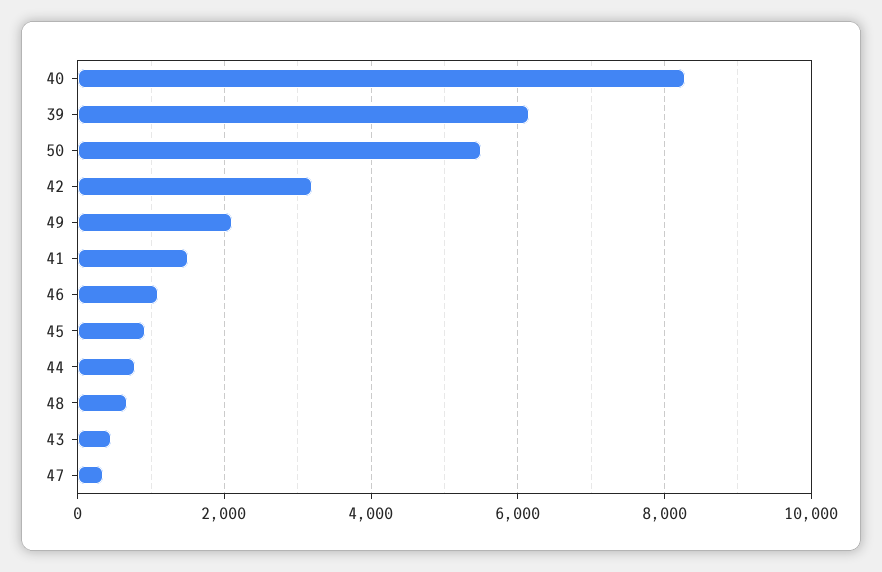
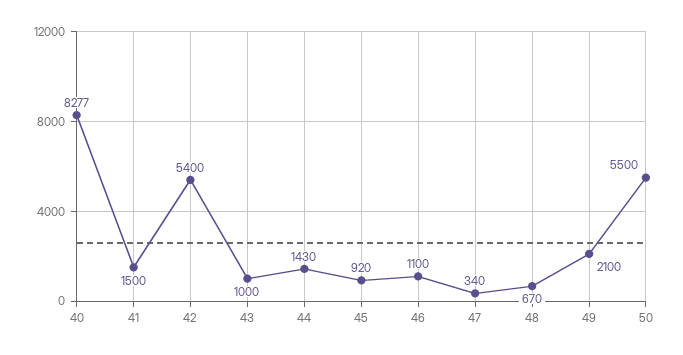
39: 6200 -> none
42: 3200 -> 5400
44: 800 -> 1430
43: 400 -> 1000

